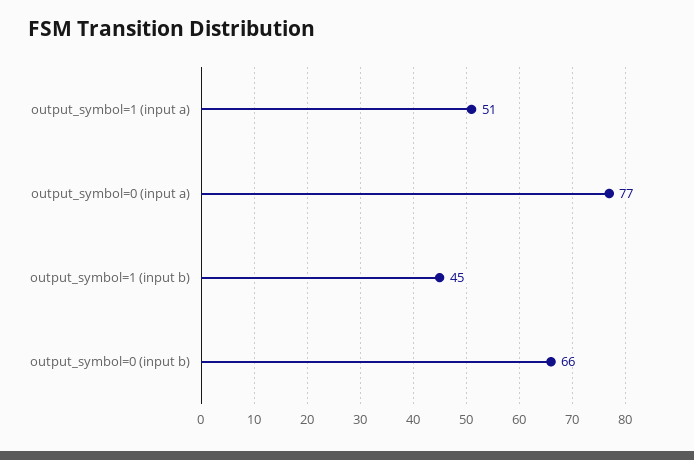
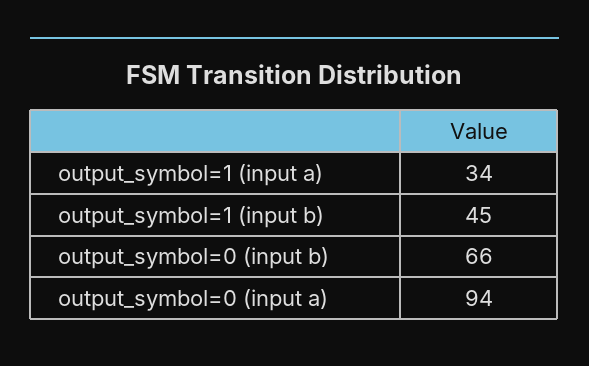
output_symbol=1 (input a): 51 -> 34
output_symbol=0 (input a): 77 -> 94

